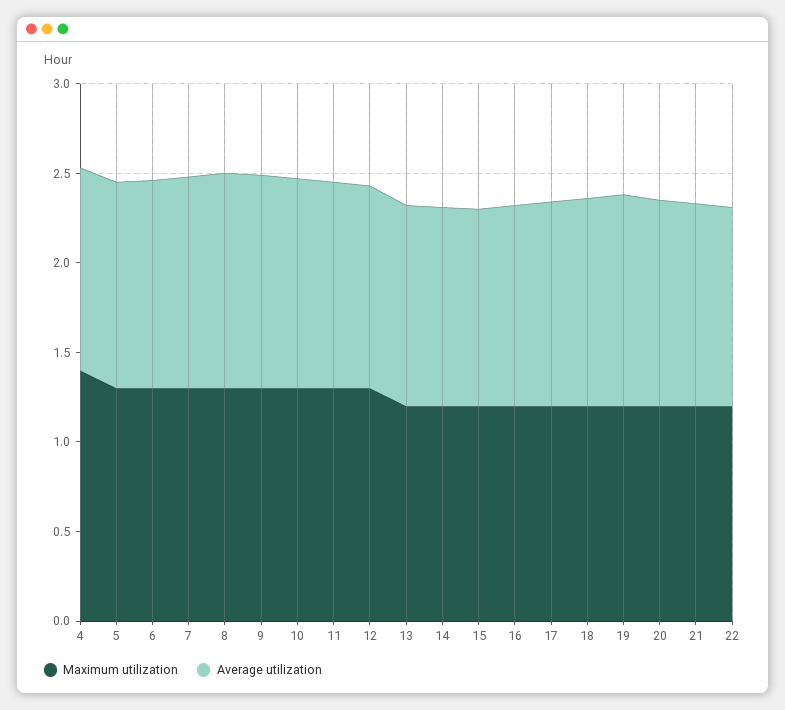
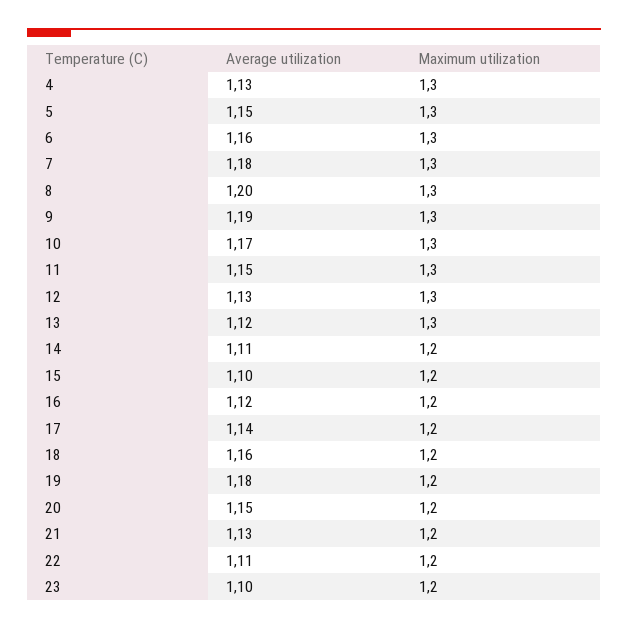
Maximum utilization, 4: 1.4 -> 1.3
Maximum utilization, 13: 1.2 -> 1.3
Average utilization, 23: none -> 1.1
Maximum utilization, 23: none -> 1.2

